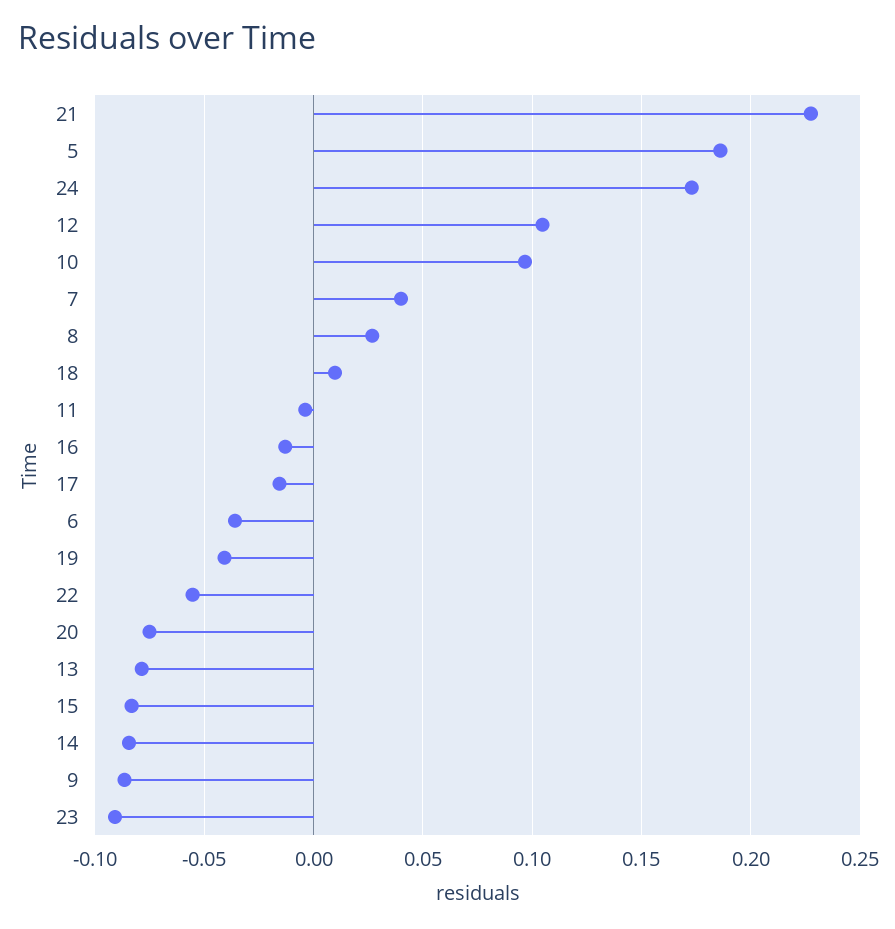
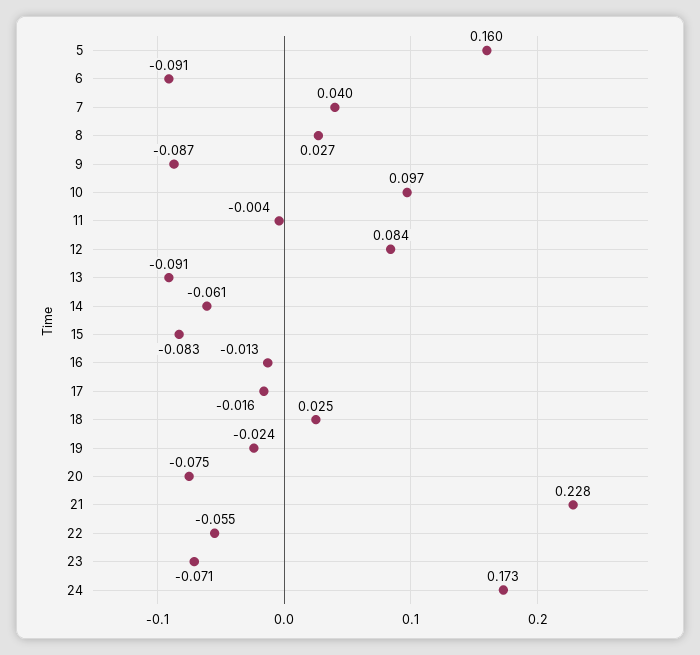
5: 0.185 -> 0.16
12: 0.105 -> 0.084
18: 0.01 -> 0.025
6: -0.035 -> -0.091
19: -0.04 -> -0.024
13: -0.08 -> -0.091
14: -0.085 -> -0.061
23: -0.09 -> -0.071

